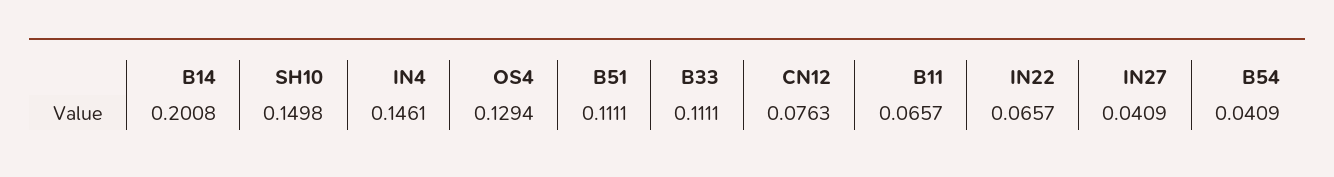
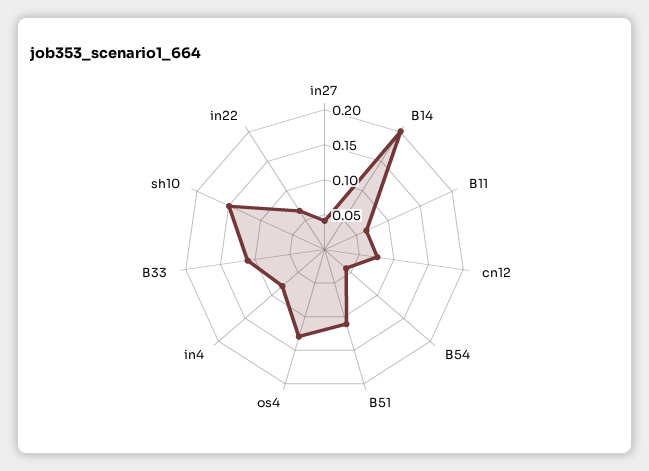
IN4: 0.1461 -> 0.075

